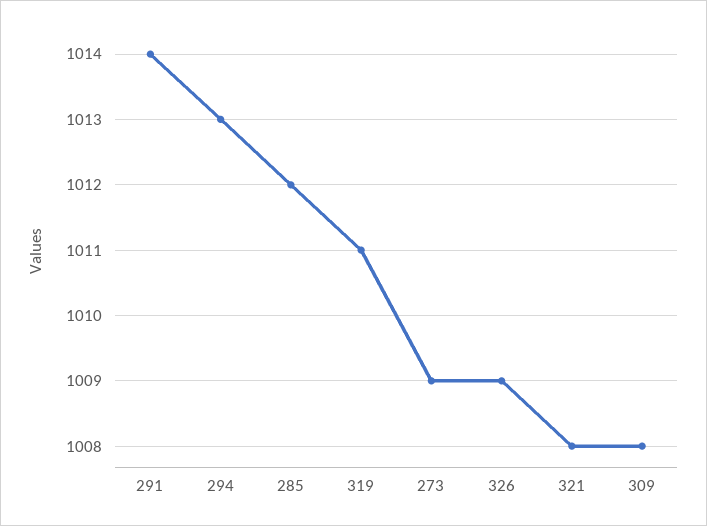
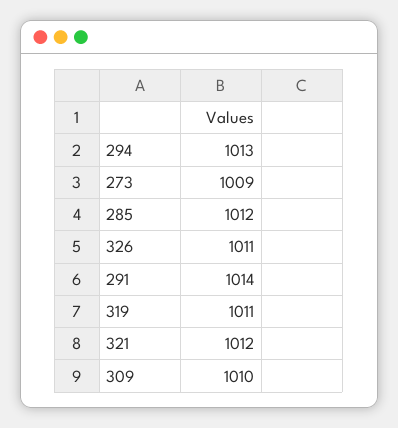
326: 1009 -> 1011
321: 1008 -> 1012
309: 1008 -> 1010

